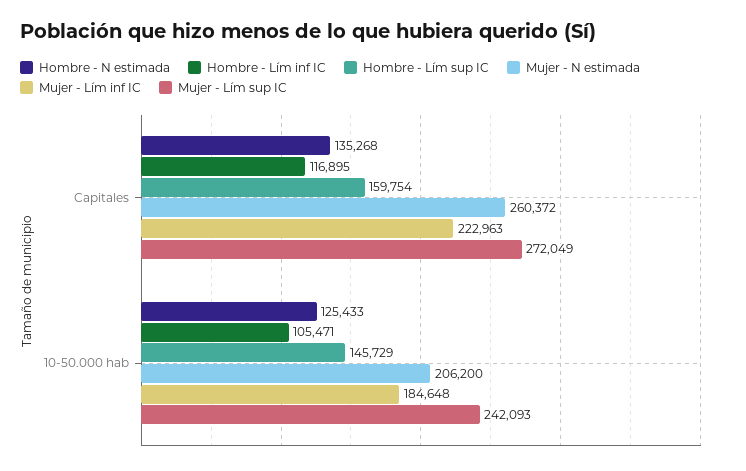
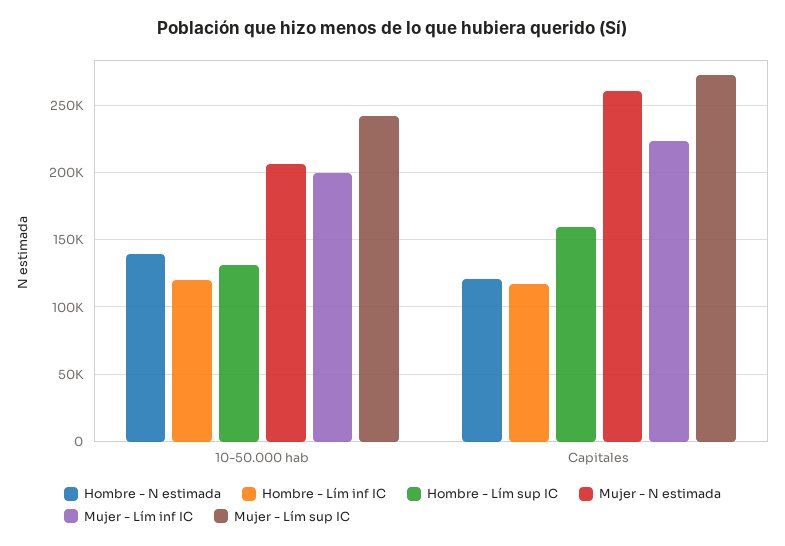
Hombre - N estimada, Capitales: 135268 -> 120000
Hombre - N estimada, 10-50.000 hab: 125433 -> 140000
Hombre - Lím inf IC, 10-50.000 hab: 105471 -> 120000
Hombre - Lím sup IC, 10-50.000 hab: 145729 -> 130000
Mujer - Lím inf IC, 10-50.000 hab: 184648 -> 200000

